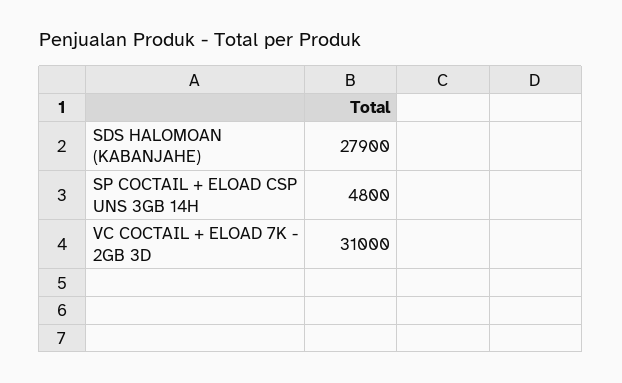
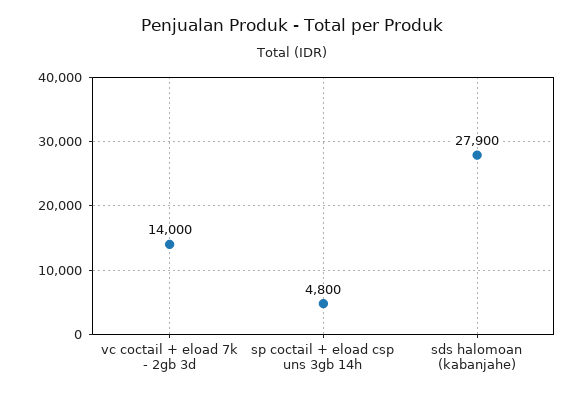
VC COCTAIL + ELOAD 7K - 2GB 3D: 31000 -> 14000

